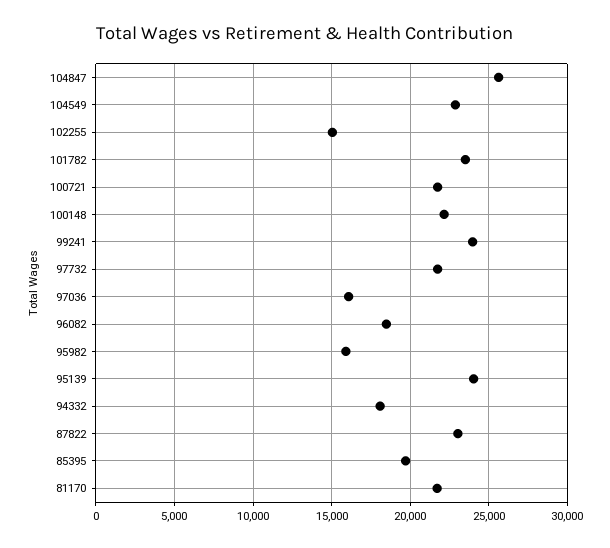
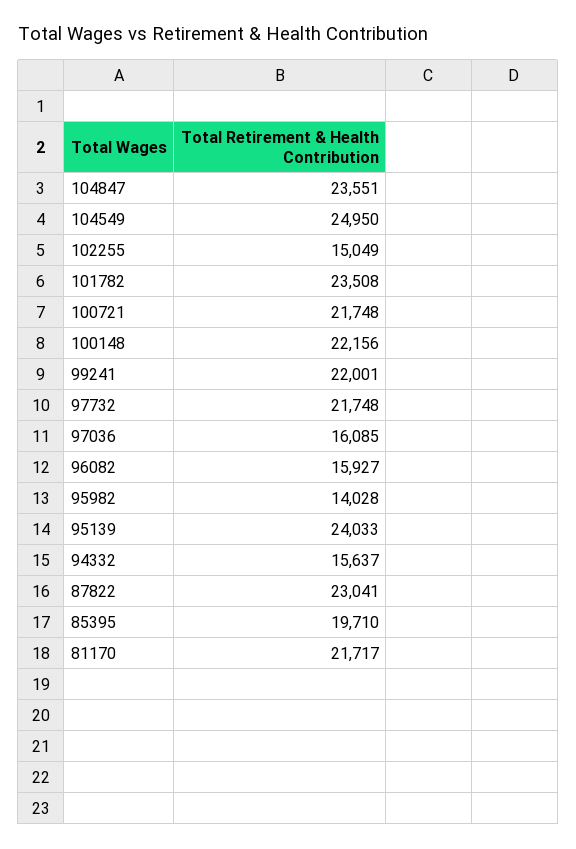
104847: 25500 -> 23551
104549: 23000 -> 24950
99241: 24000 -> 22001
96082: 18500 -> 15927
95982: 16000 -> 14028
94332: 18000 -> 15637

